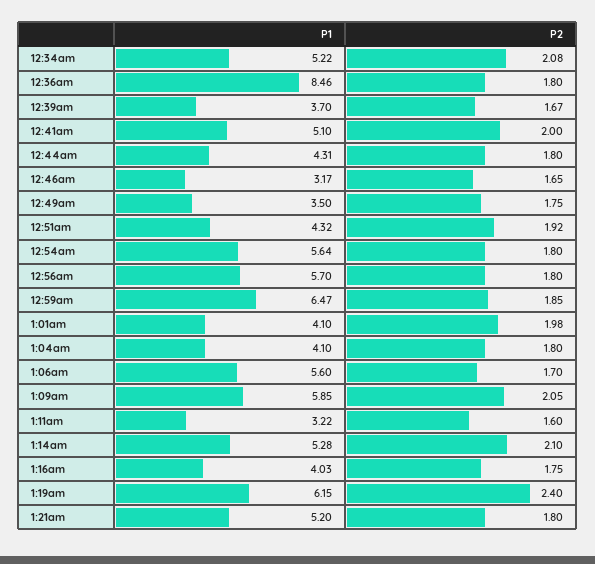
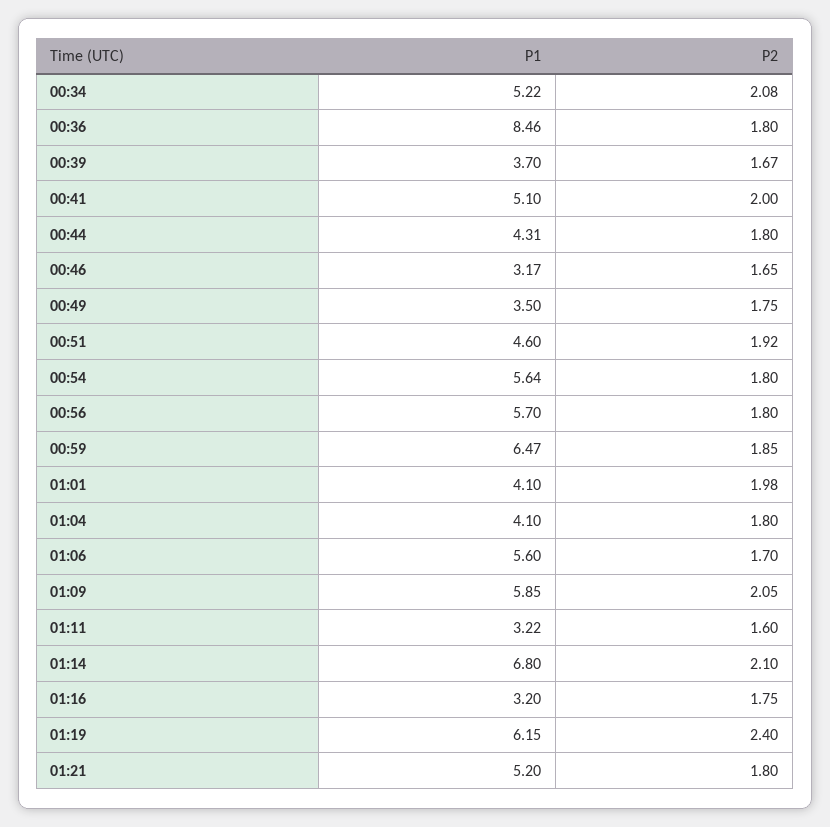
P1, 12:51am: 4.32 -> 4.6
P1, 1:14am: 5.28 -> 6.8
P1, 1:16am: 4.03 -> 3.2

